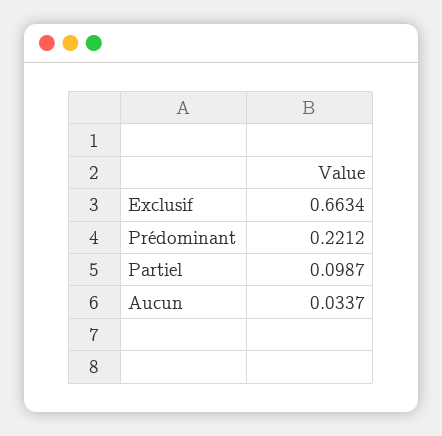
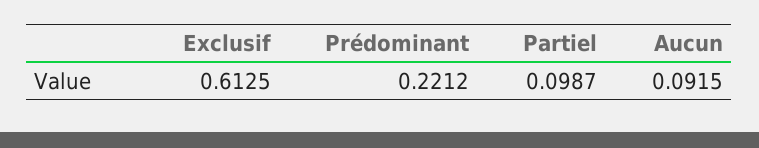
Exclusif: 0.6634 -> 0.6125
Aucun: 0.0337 -> 0.0915

